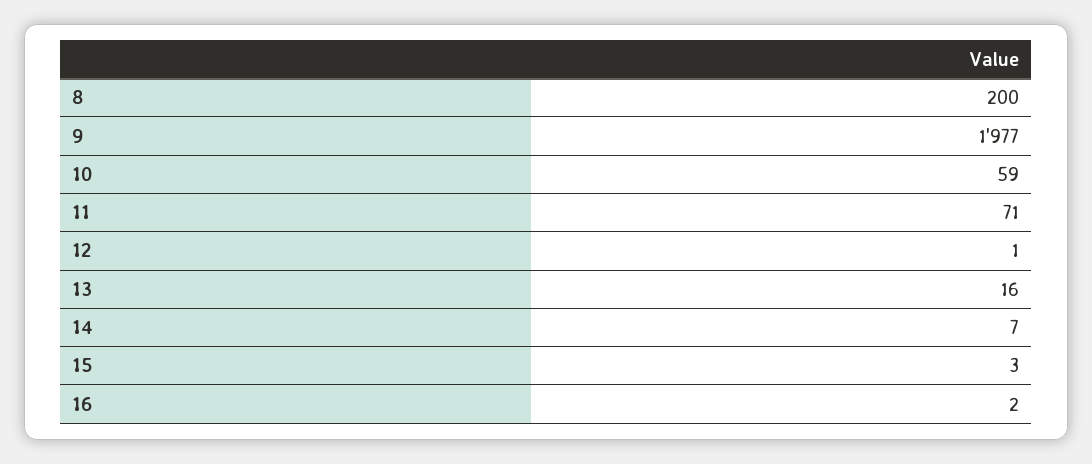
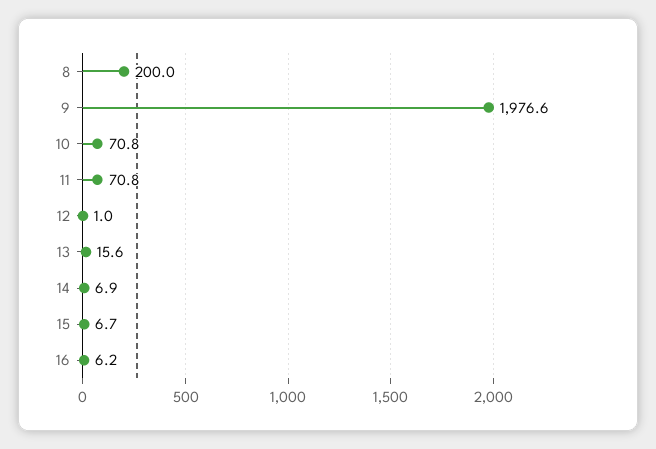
10: 59 -> 70.8
15: 3 -> 6.7
16: 2 -> 6.2

